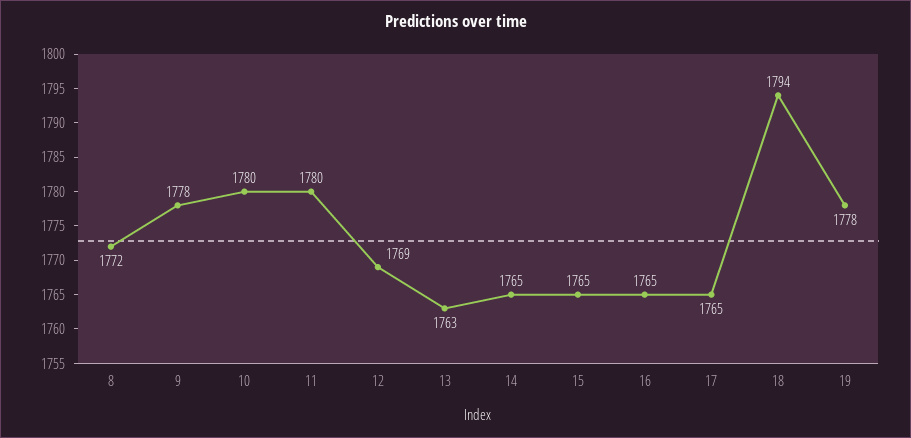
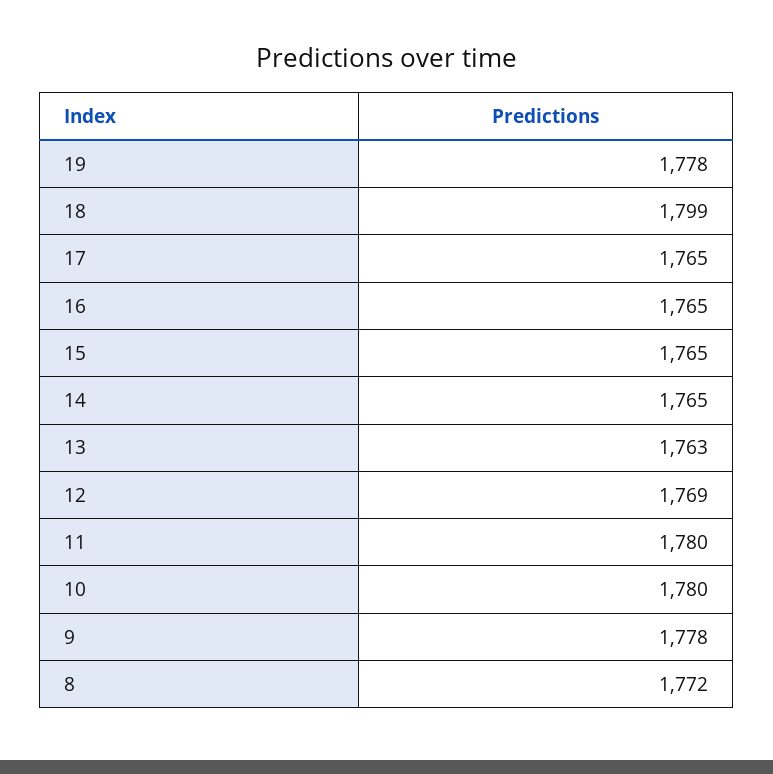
18: 1794 -> 1799

